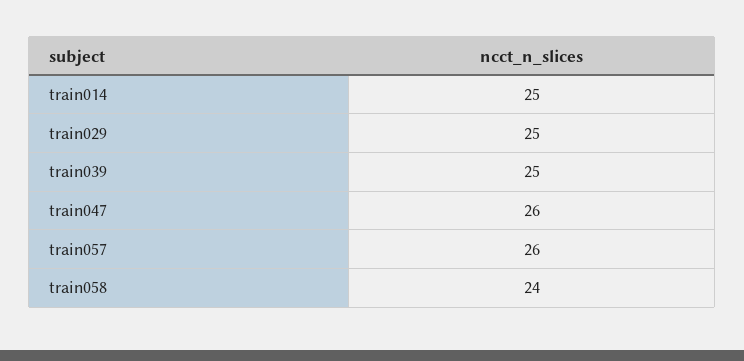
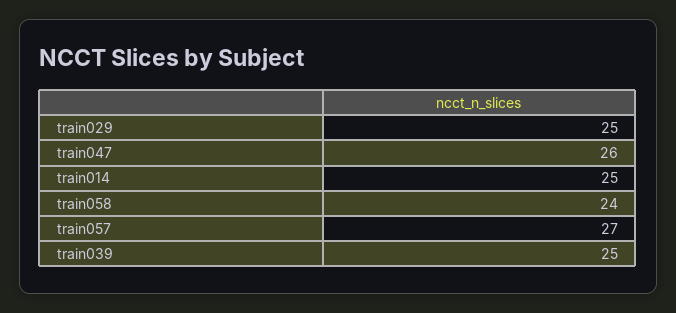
train057: 26 -> 27

